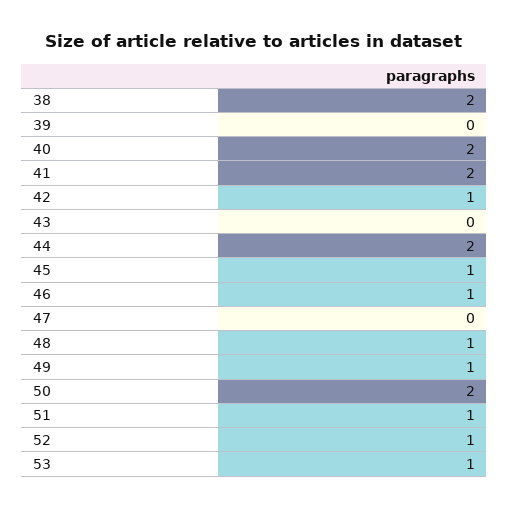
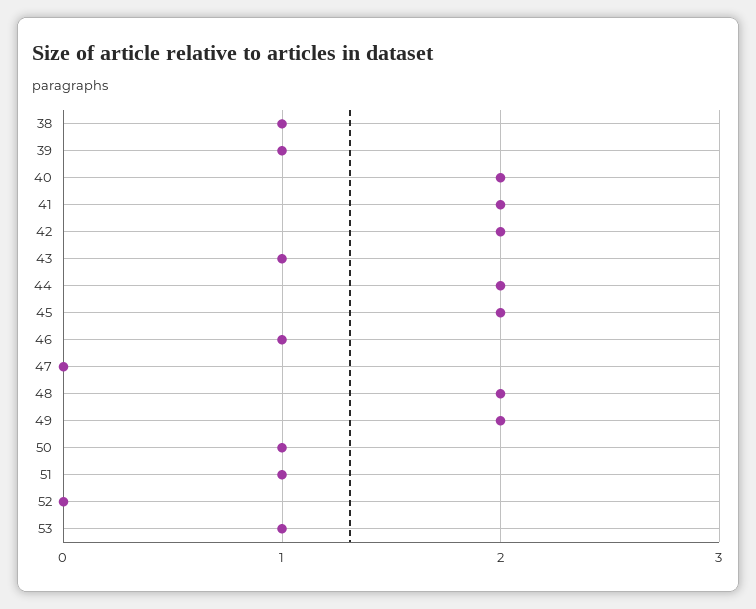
38: 2 -> 1
39: 0 -> 1
42: 1 -> 2
43: 0 -> 1
45: 1 -> 2
48: 1 -> 2
49: 1 -> 2
50: 2 -> 1
52: 1 -> 0

